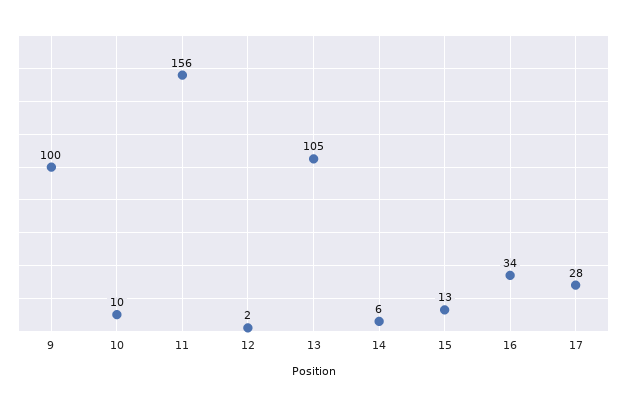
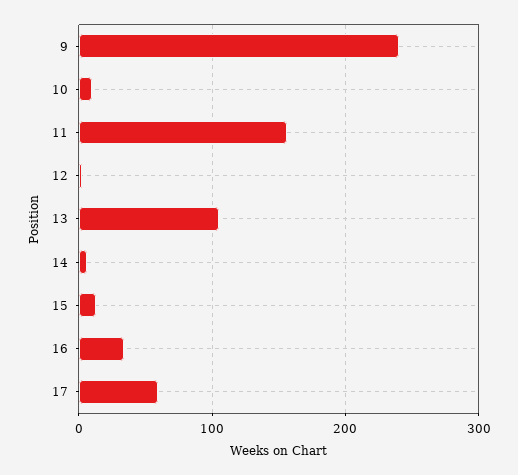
9: 100 -> 240
17: 28 -> 60

